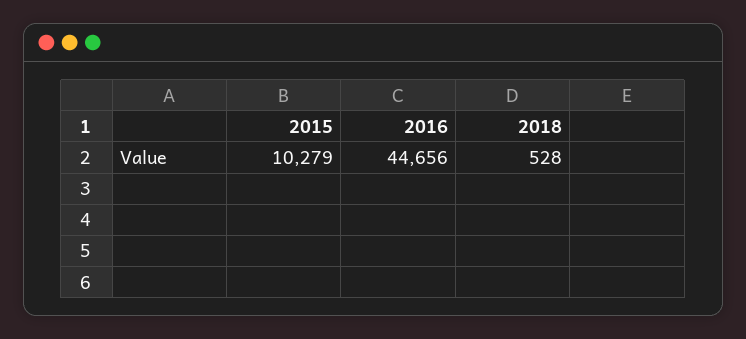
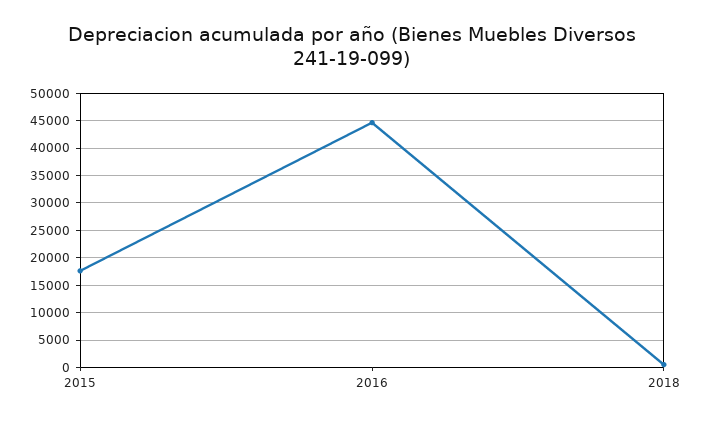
2015: 10279 -> 17500

